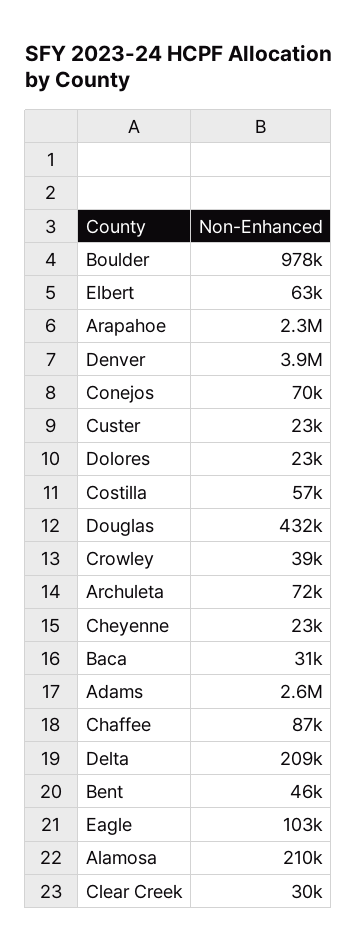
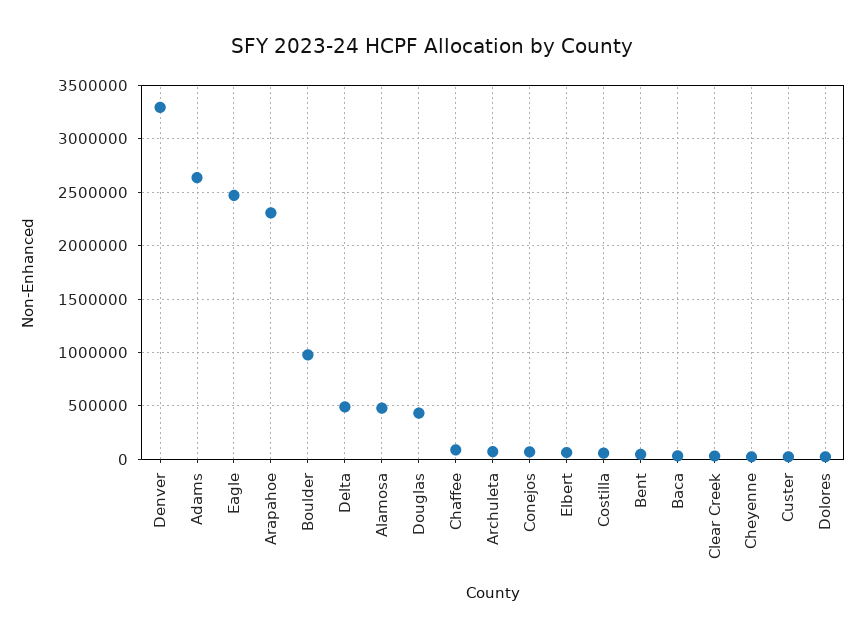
Denver: 3900000 -> 3300000
Crowley: 39000 -> none
Delta: 209000 -> 500000
Eagle: 103000 -> 2500000
Alamosa: 210000 -> 500000

